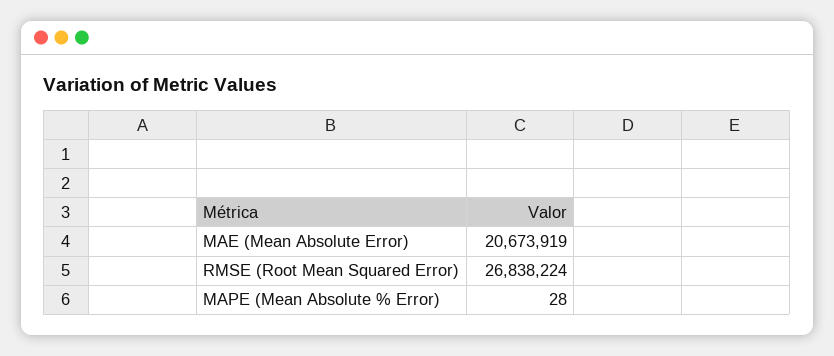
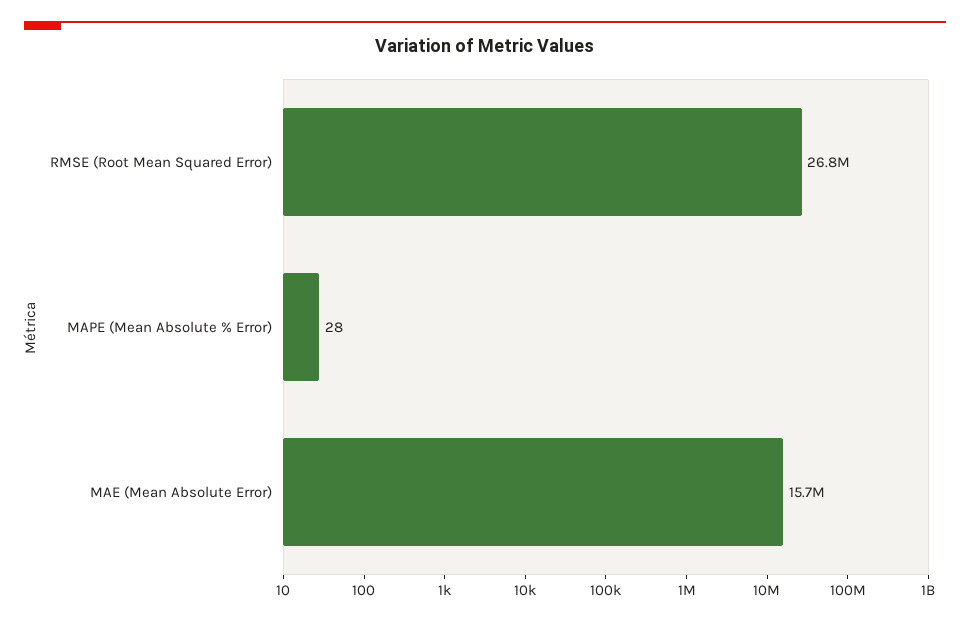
MAE (Mean Absolute Error): 20673919 -> 15700000

